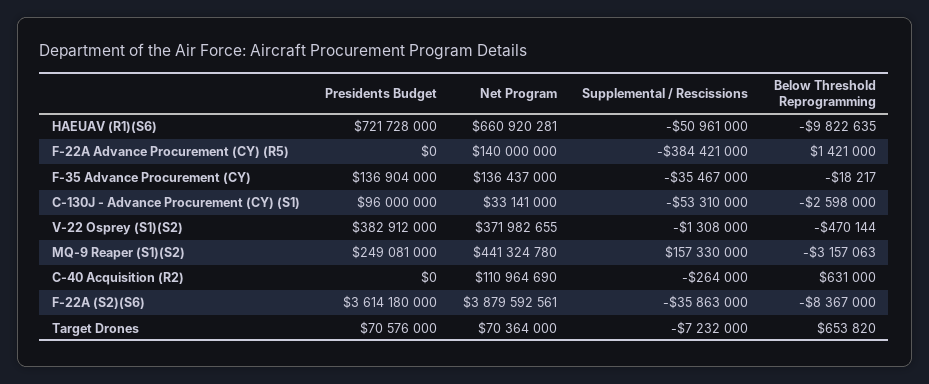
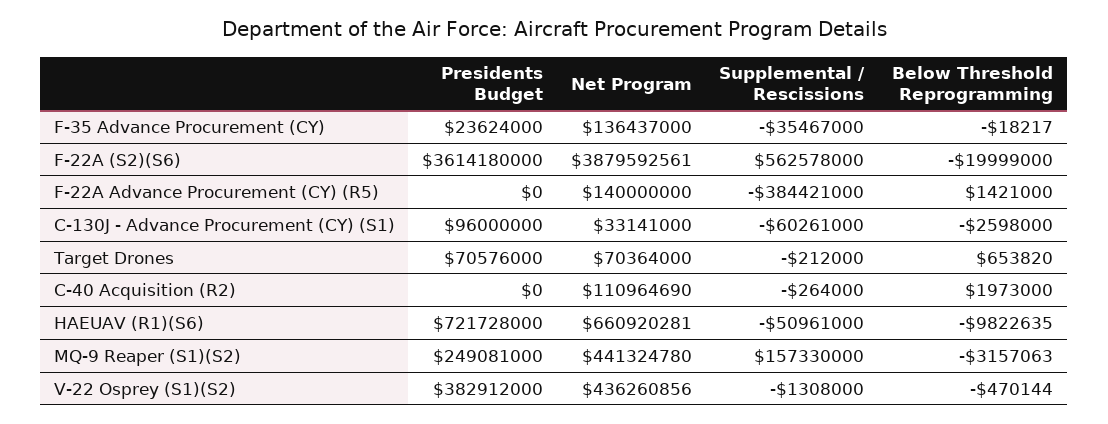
Presidents Budget, F-35 Advance Procurement (CY): 136904000 -> 23624000
Supplemental / Rescissions, C-130J - Advance Procurement (CY) (S1): -53310000 -> -60261000
Net Program, V-22 Osprey (S1)(S2): 371982655 -> 436260856
Below Threshold Reprogramming, C-40 Acquisition (R2): 631000 -> 1973000
Supplemental / Rescissions, F-22A (S2)(S6): -35863000 -> 562578000
Below Threshold Reprogramming, F-22A (S2)(S6): -8367000 -> -19999000
Supplemental / Rescissions, Target Drones: -7232000 -> -212000

